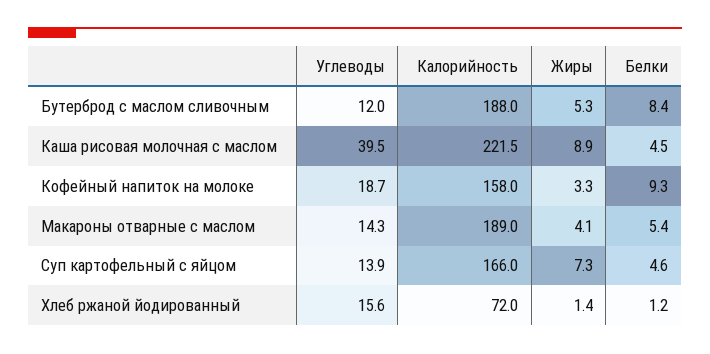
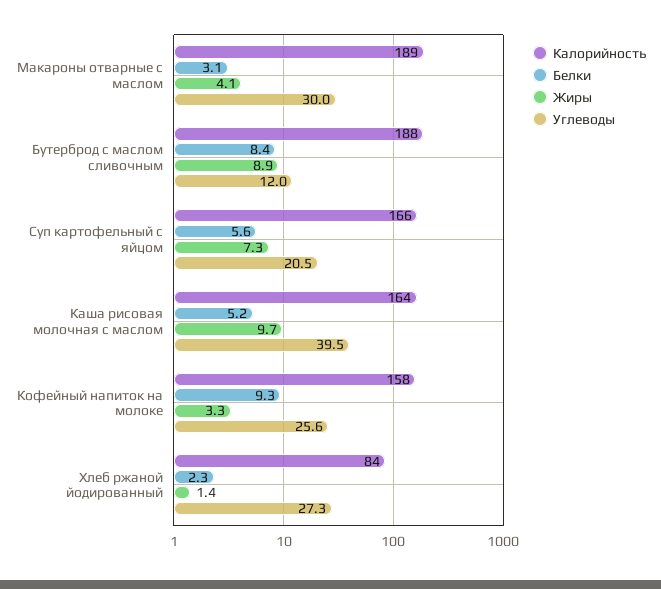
Жиры, Бутерброд с маслом сливочным: 5.3 -> 8.9
Калорийность, Каша рисовая молочная с маслом: 221.5 -> 164
Жиры, Каша рисовая молочная с маслом: 8.9 -> 9.7
Белки, Каша рисовая молочная с маслом: 4.5 -> 5.2
Углеводы, Кофейный напиток на молоке: 18.7 -> 25.6
Углеводы, Макароны отварные с маслом: 14.3 -> 30
Белки, Макароны отварные с маслом: 5.4 -> 3.1
Углеводы, Суп картофельный с яйцом: 13.9 -> 20.5
Белки, Суп картофельный с яйцом: 4.6 -> 5.6
Углеводы, Хлеб ржаной йодированный: 15.6 -> 27.3
Калорийность, Хлеб ржаной йодированный: 72 -> 84
Белки, Хлеб ржаной йодированный: 1.2 -> 2.3

